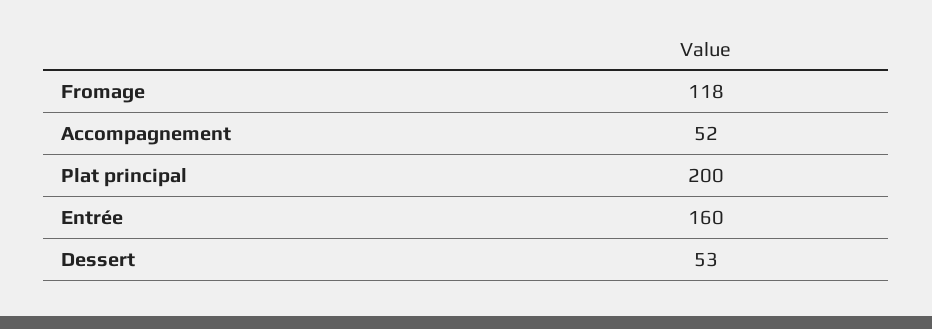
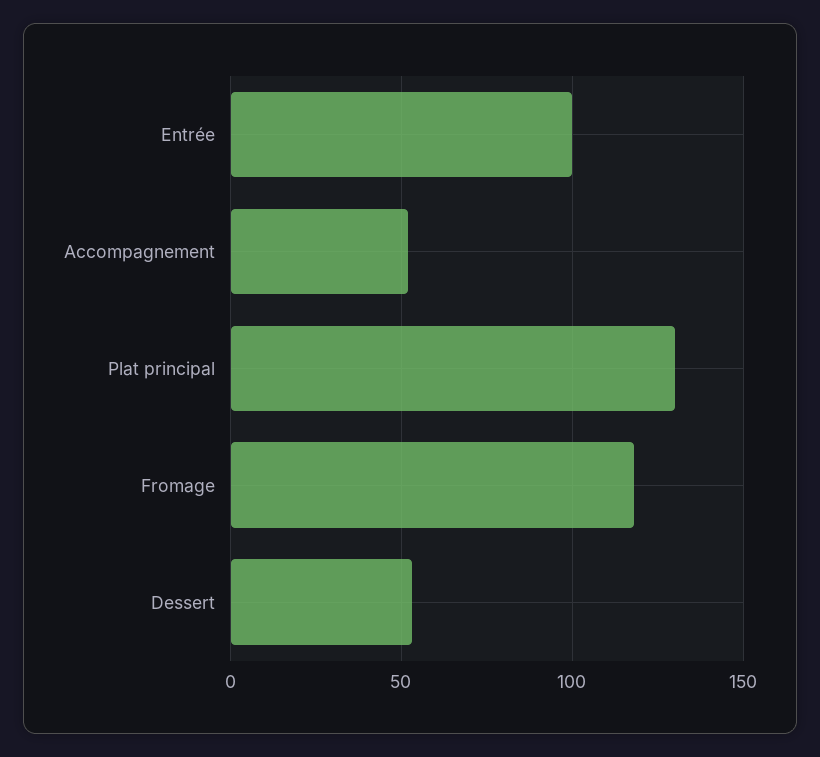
Plat principal: 200 -> 130
Entrée: 160 -> 100

